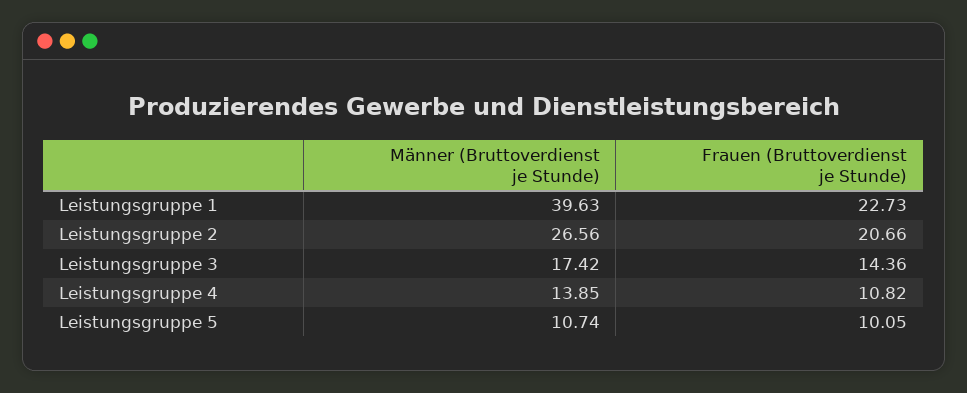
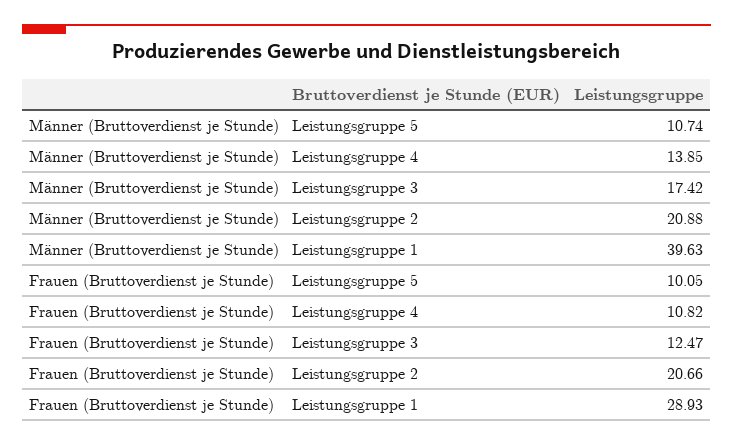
Frauen (Bruttoverdienst je Stunde), Leistungsgruppe 1: 22.73 -> 28.93
Männer (Bruttoverdienst je Stunde), Leistungsgruppe 2: 26.56 -> 20.88
Frauen (Bruttoverdienst je Stunde), Leistungsgruppe 3: 14.36 -> 12.47

